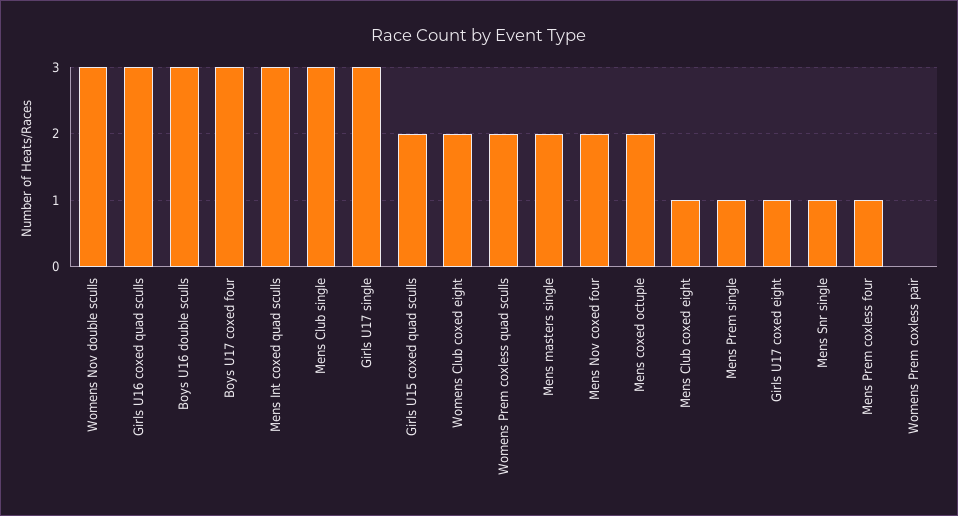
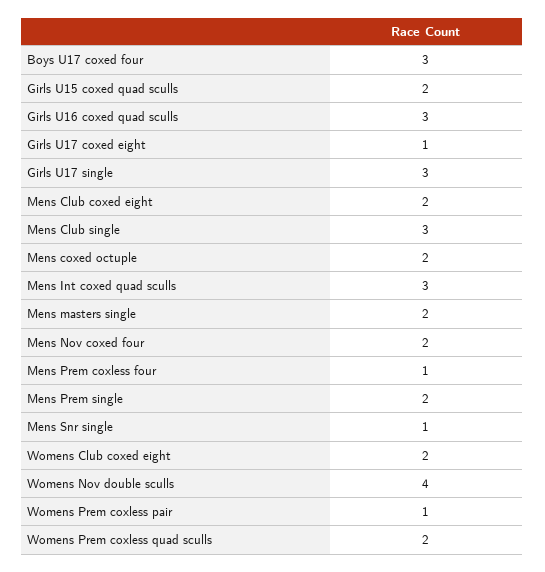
Womens Nov double sculls: 3 -> 4
Boys U16 double sculls: 3 -> none
Mens Club coxed eight: 1 -> 2
Mens Prem single: 1 -> 2
Womens Prem coxless pair: 0 -> 1

